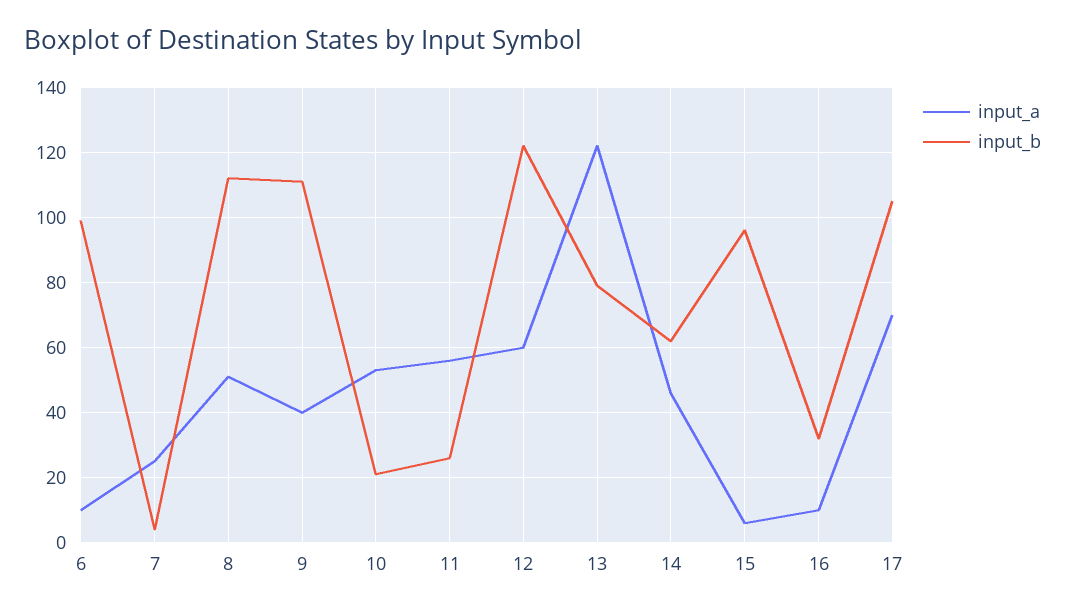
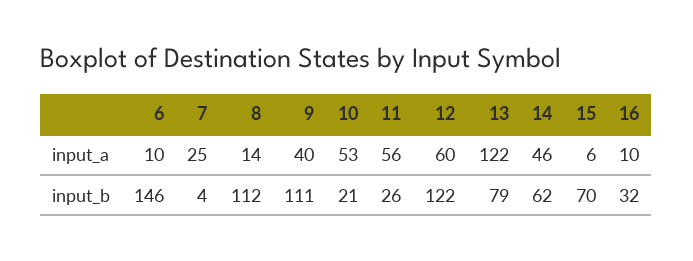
input_b, 6: 100 -> 146
input_a, 8: 50 -> 14
input_b, 15: 95 -> 70
input_a, 17: 70 -> none
input_b, 17: 105 -> none

